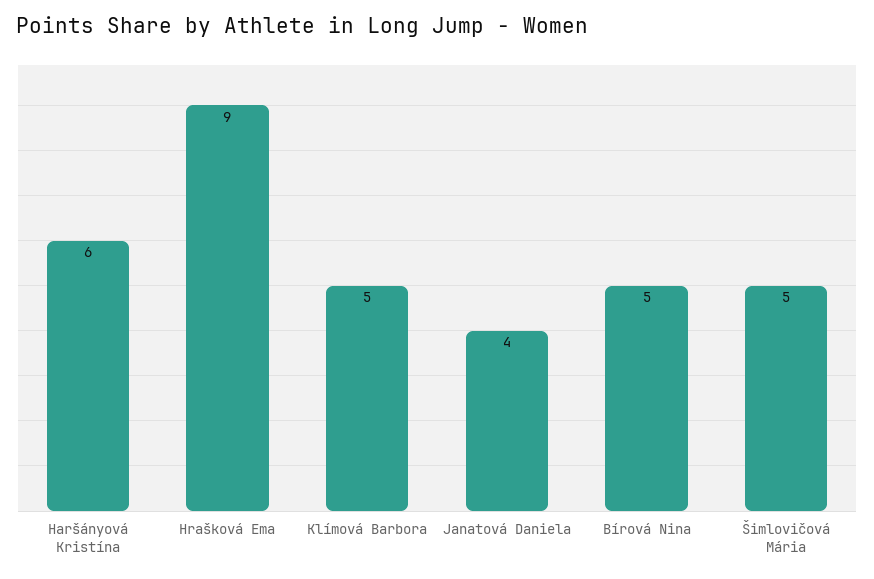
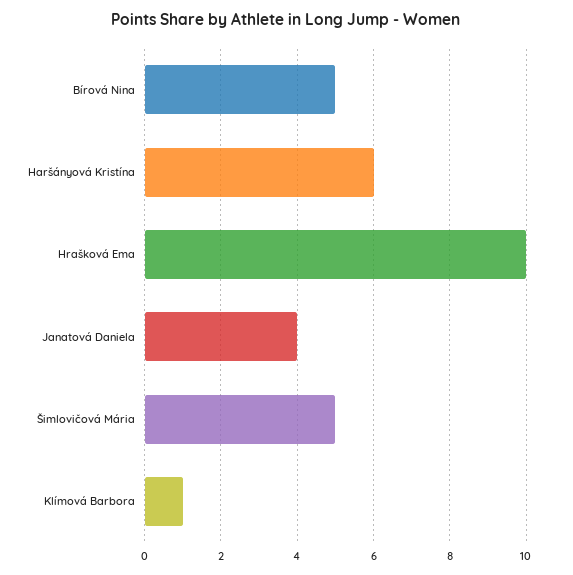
Hrašková Ema: 9 -> 10
Klímová Barbora: 5 -> 1

